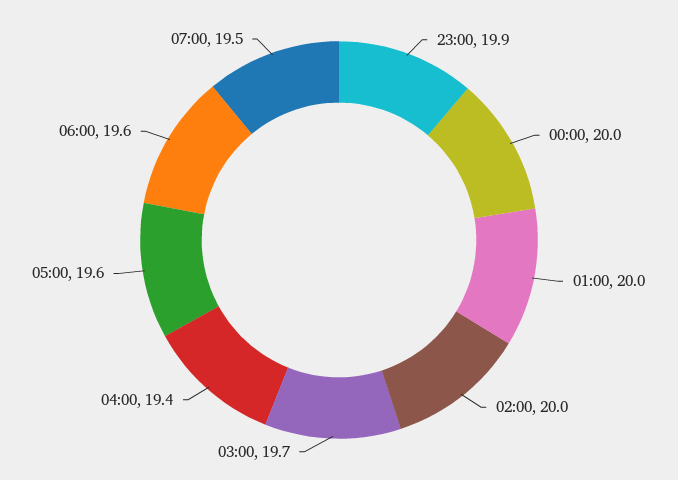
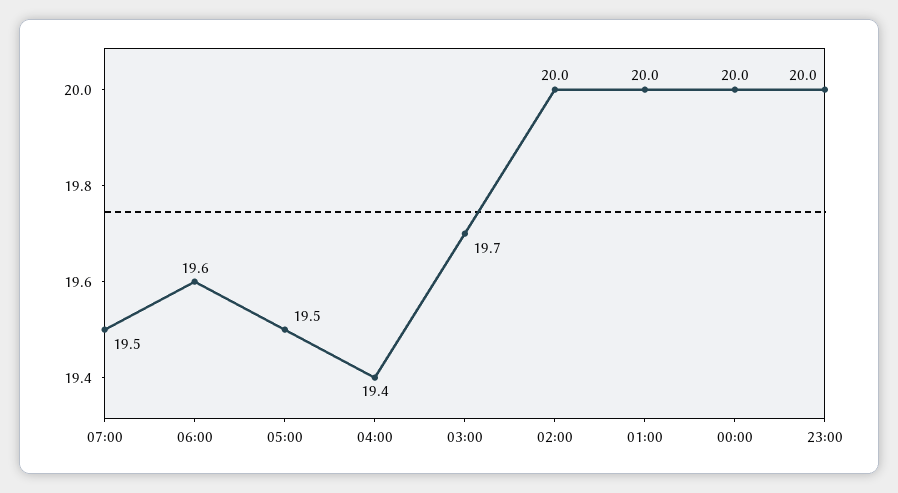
23:00: 19.9 -> 20
05:00: 19.6 -> 19.5

